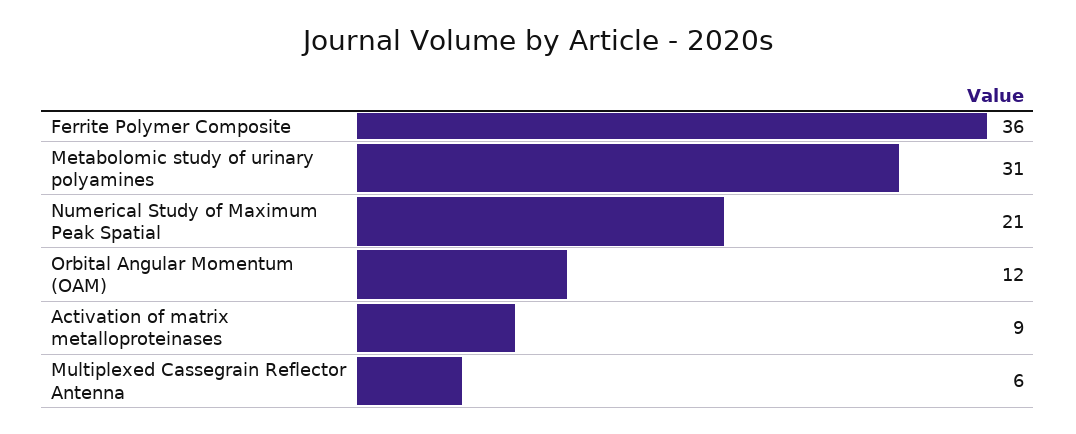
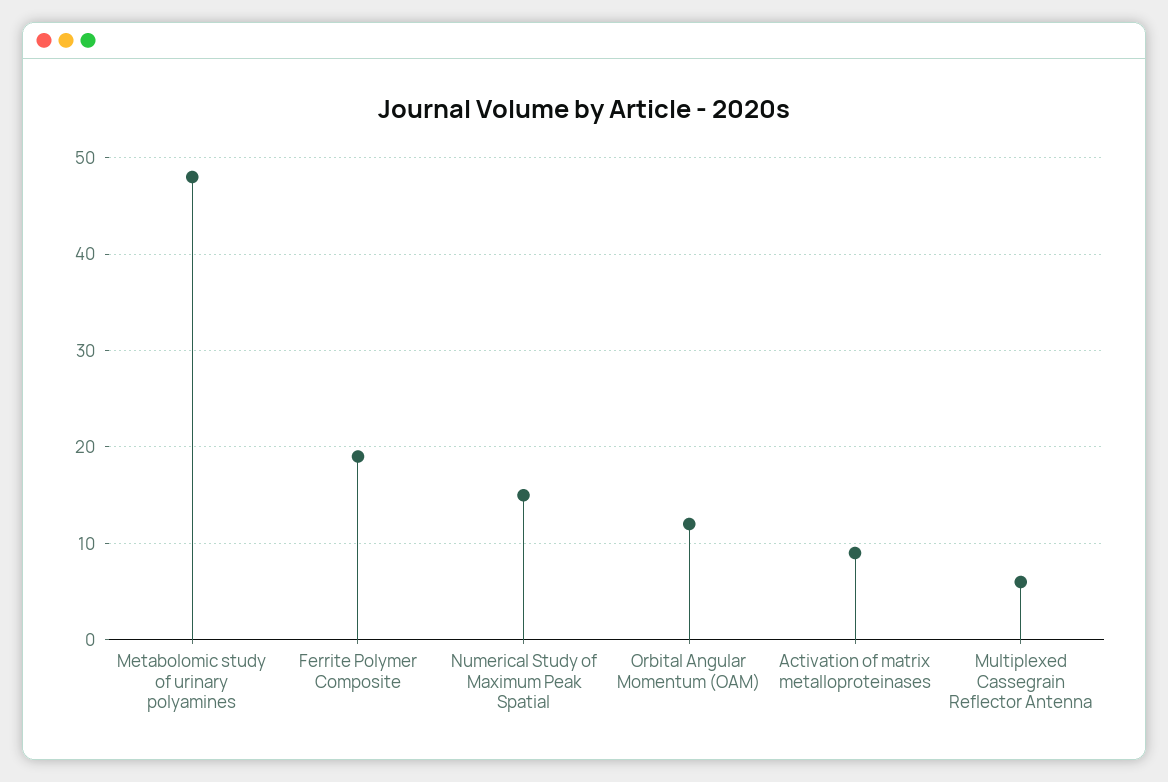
Ferrite Polymer Composite: 36 -> 19
Metabolomic study of urinary polyamines: 31 -> 48
Numerical Study of Maximum Peak Spatial: 21 -> 15

